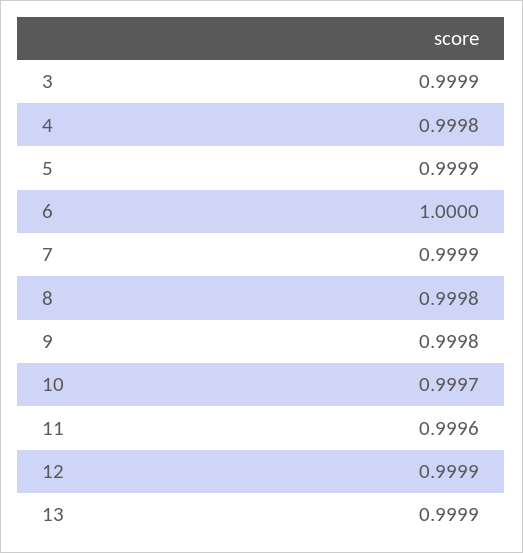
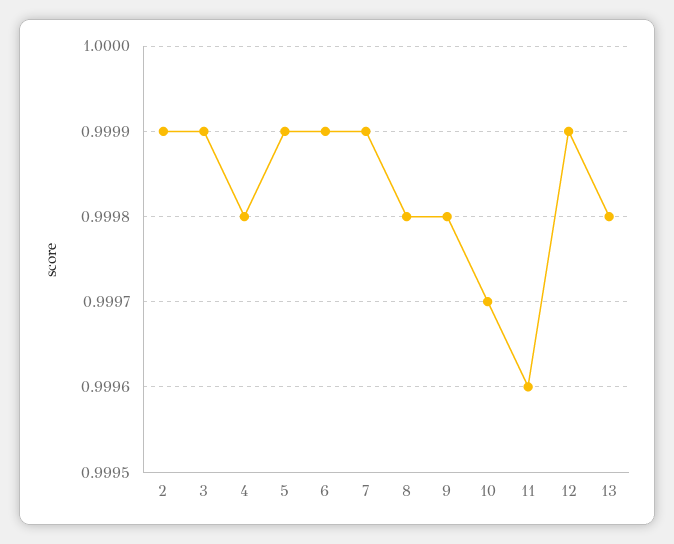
6: 1 -> 0.9999
13: 0.9999 -> 0.9998
2: none -> 0.9999

